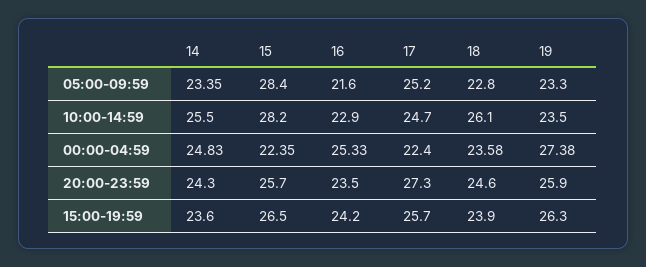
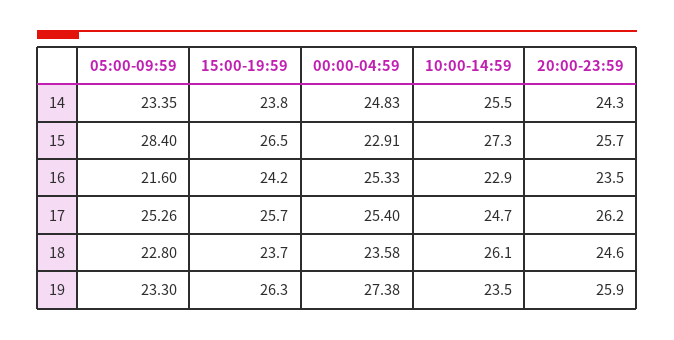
17, 05:00-09:59: 25.2 -> 25.26
15, 10:00-14:59: 28.2 -> 27.3
15, 00:00-04:59: 22.35 -> 22.91
17, 00:00-04:59: 22.4 -> 25.4
17, 20:00-23:59: 27.3 -> 26.2
14, 15:00-19:59: 23.6 -> 23.8
18, 15:00-19:59: 23.9 -> 23.7

